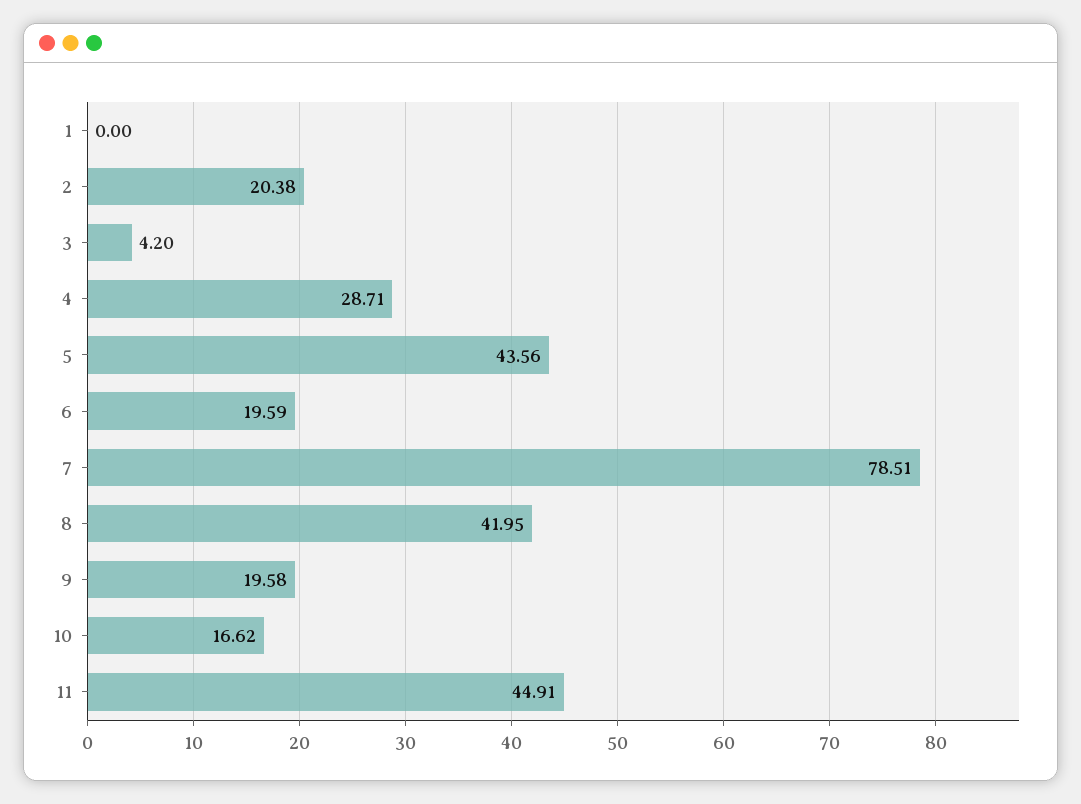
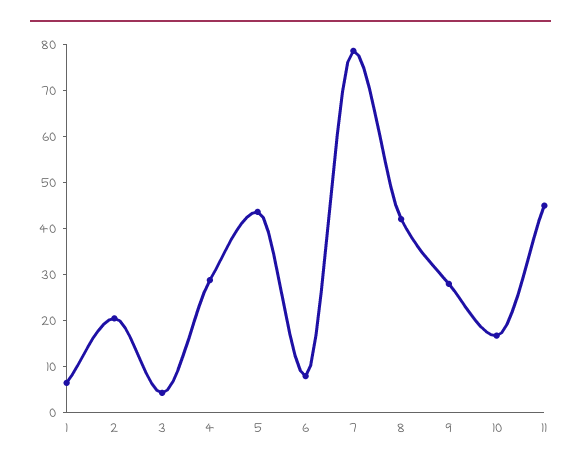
1: 0 -> 6
6: 19.59 -> 8
9: 19.58 -> 28

